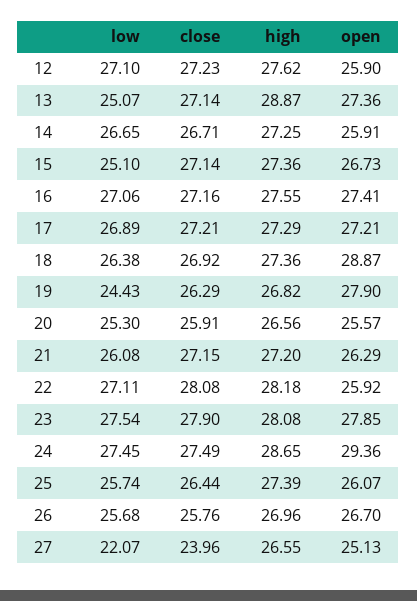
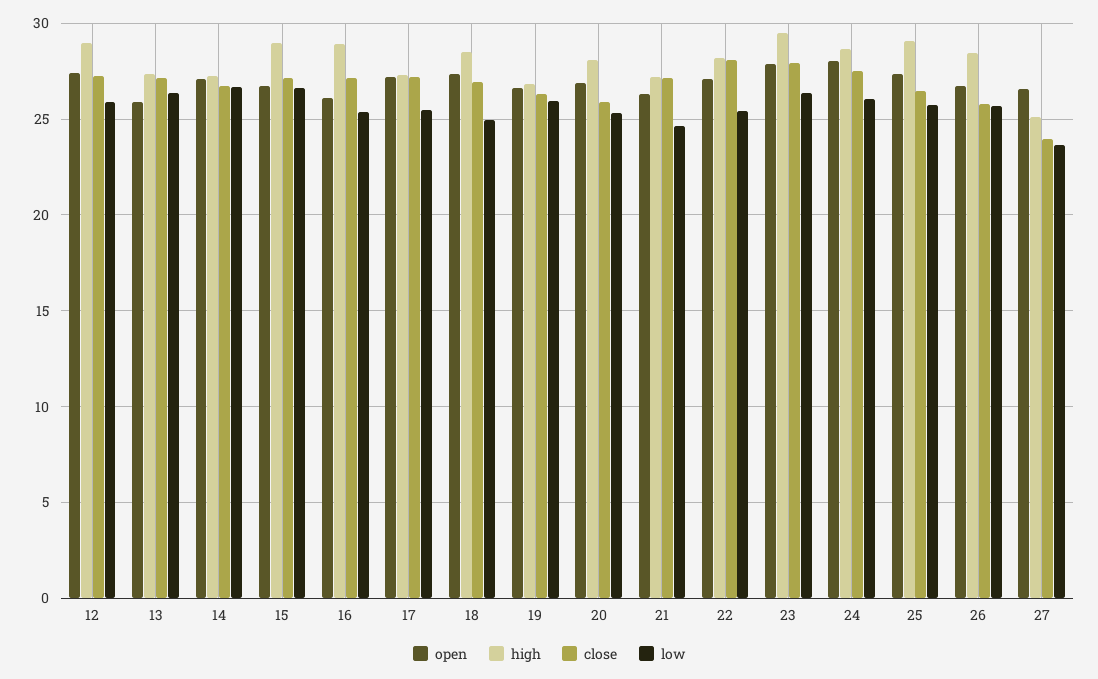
low, 12: 27.1 -> 26
high, 12: 27.62 -> 29
open, 12: 25.9 -> 27.5
low, 13: 25.07 -> 26.5
high, 13: 28.87 -> 27.5
open, 13: 27.36 -> 26
open, 14: 25.91 -> 27
low, 15: 25.1 -> 26.5
high, 15: 27.36 -> 29
low, 16: 27.06 -> 25.5
high, 16: 27.55 -> 29
open, 16: 27.41 -> 26
low, 17: 26.89 -> 25.5
low, 18: 26.38 -> 25
high, 18: 27.36 -> 28.5
open, 18: 28.87 -> 27.5
low, 19: 24.43 -> 26
open, 19: 27.9 -> 26.5
high, 20: 26.56 -> 28
open, 20: 25.57 -> 27
low, 21: 26.08 -> 24.5
low, 22: 27.11 -> 25.5
open, 22: 25.92 -> 27
low, 23: 27.54 -> 26.5
high, 23: 28.08 -> 29.5
low, 24: 27.45 -> 26
open, 24: 29.36 -> 28
high, 25: 27.39 -> 29
open, 25: 26.07 -> 27.5
high, 26: 26.96 -> 28.5
low, 27: 22.07 -> 23.5
high, 27: 26.55 -> 25
open, 27: 25.13 -> 26.5

